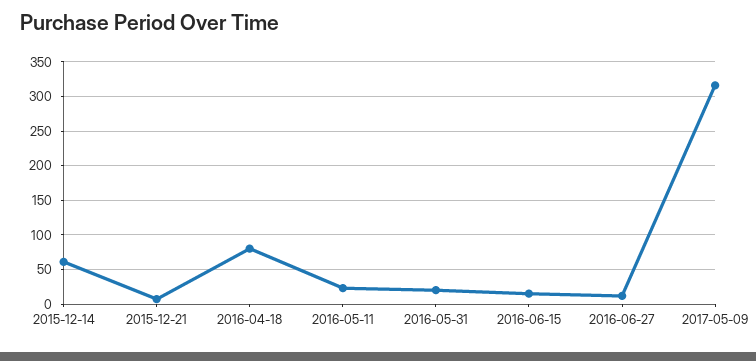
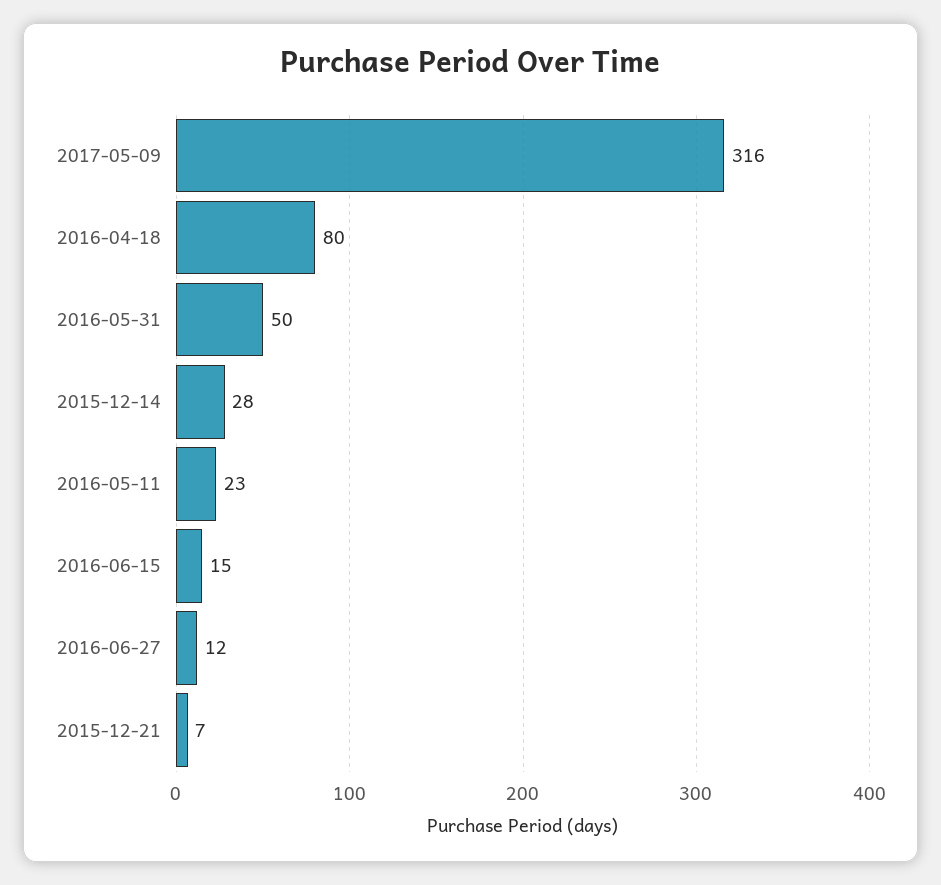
2015-12-14: 60 -> 28
2016-05-31: 20 -> 50

